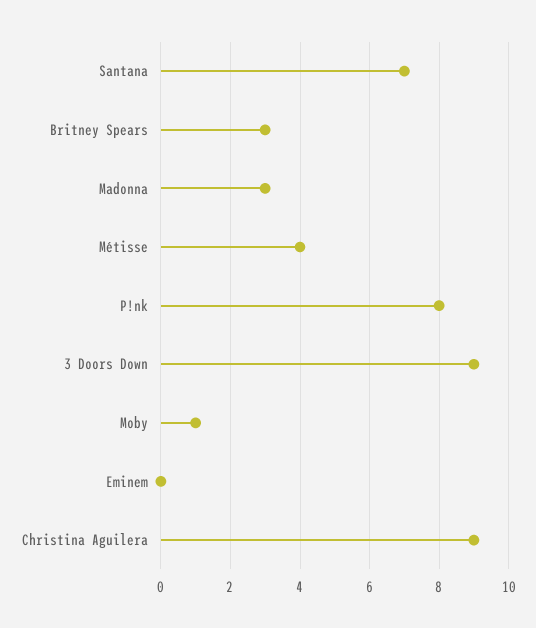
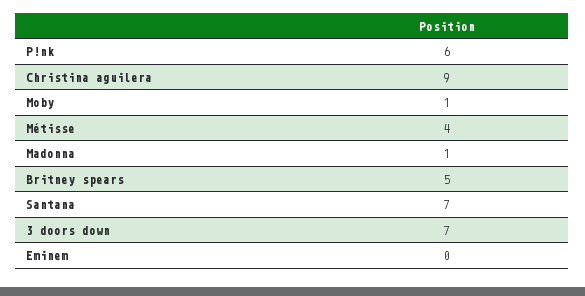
Britney Spears: 3 -> 5
Madonna: 3 -> 1
P!nk: 8 -> 6
3 Doors Down: 9 -> 7

